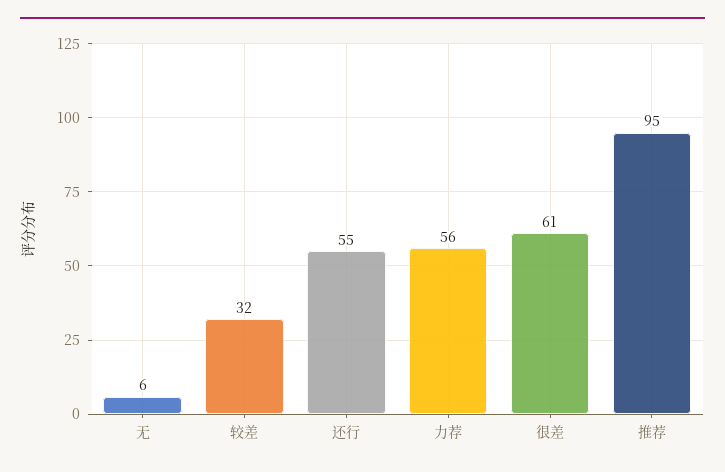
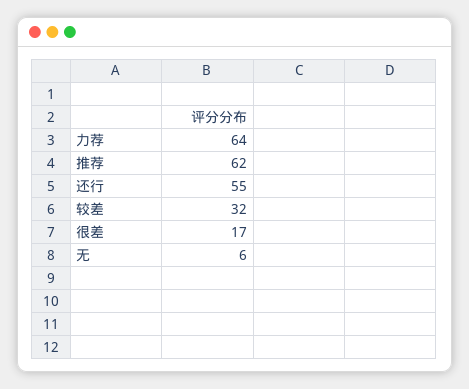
力荐: 56 -> 64
很差: 61 -> 17
推荐: 95 -> 62

